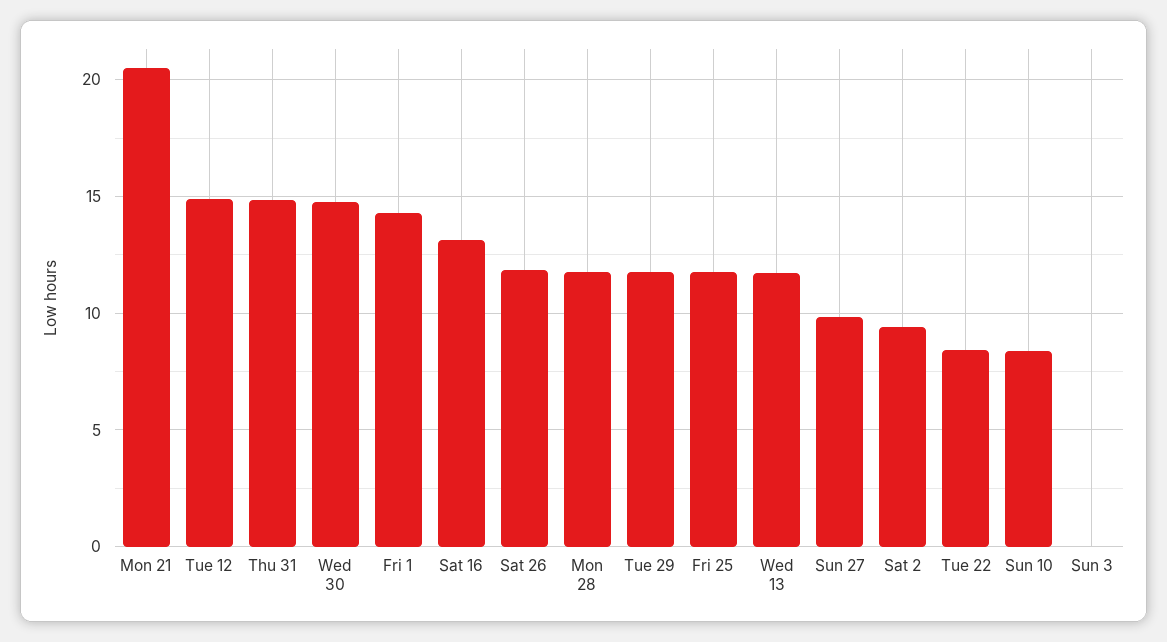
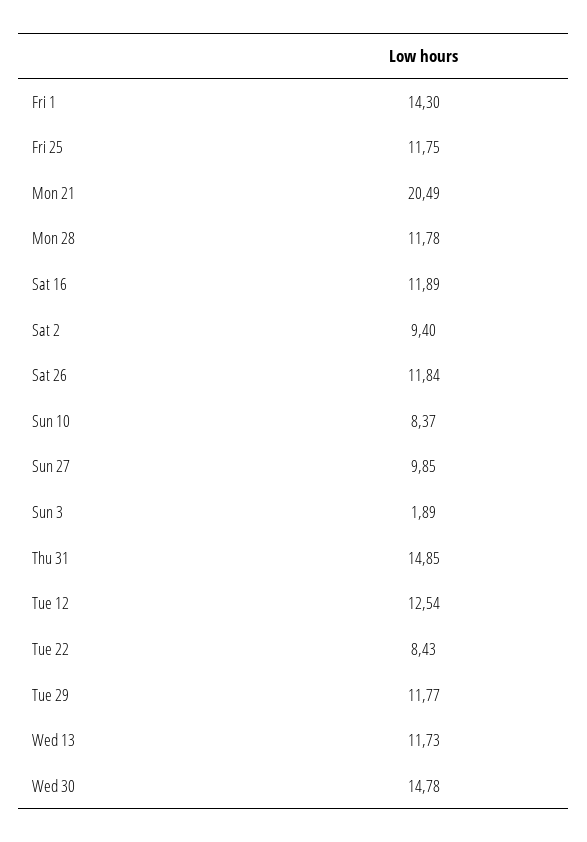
Tue 12: 15 -> 12.54
Sat 16: 13 -> 11.89
Sun 3: 0 -> 1.89

